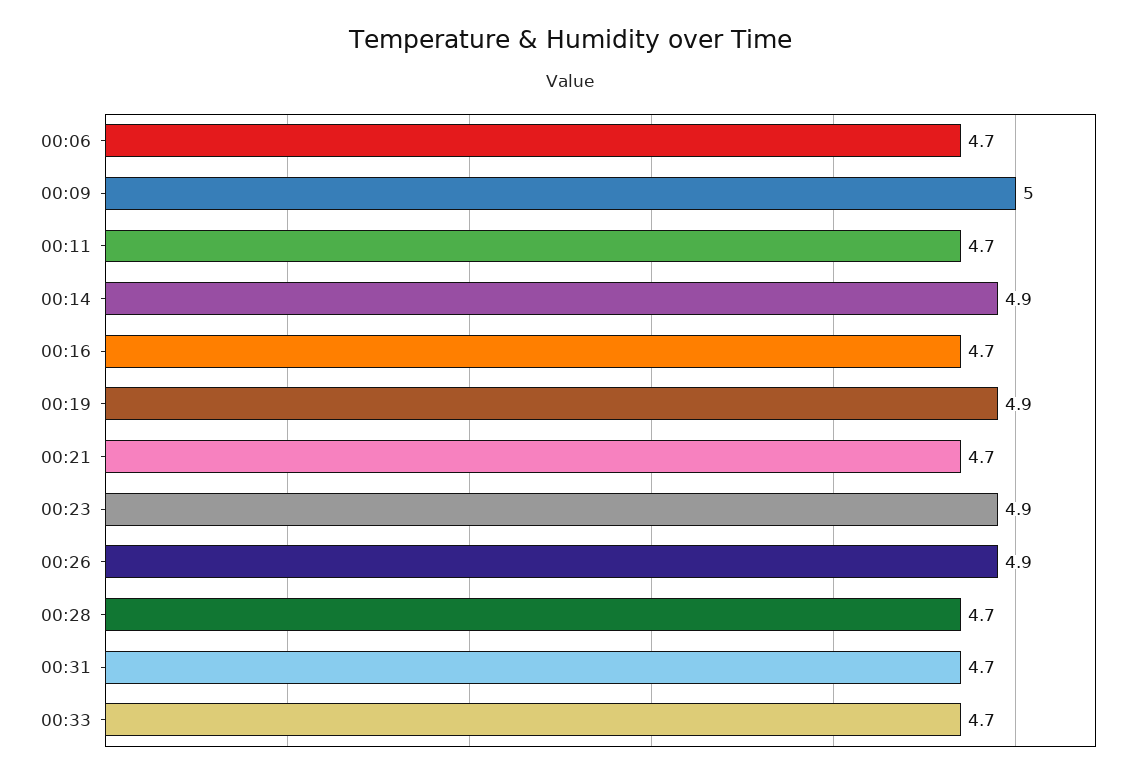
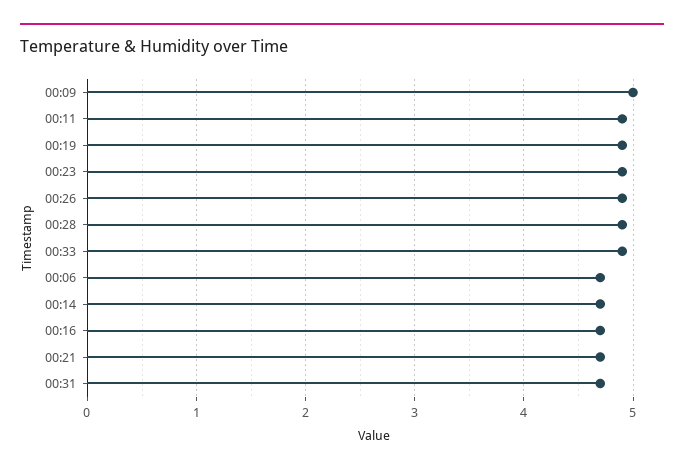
00:11: 4.7 -> 4.9
00:14: 4.9 -> 4.7
00:28: 4.7 -> 4.9
00:33: 4.7 -> 4.9

